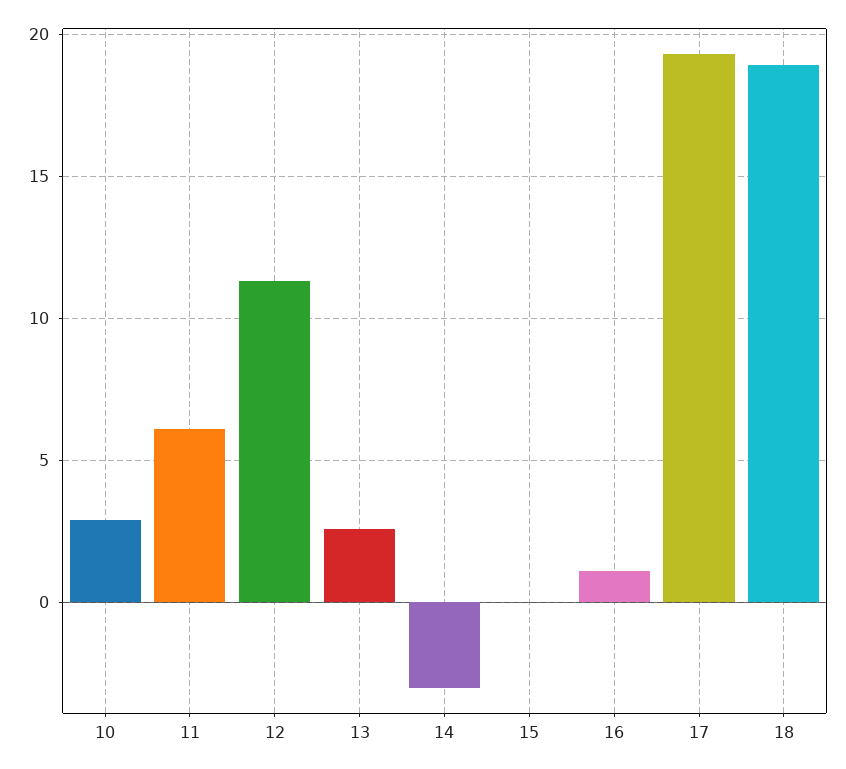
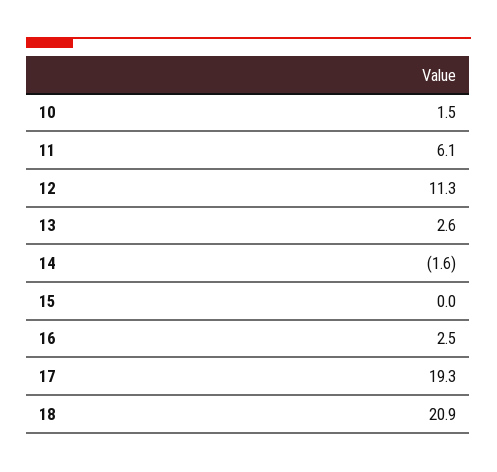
10: 3 -> 1.5
14: -3 -> -1.6
16: 1 -> 2.5
18: 19 -> 20.9

